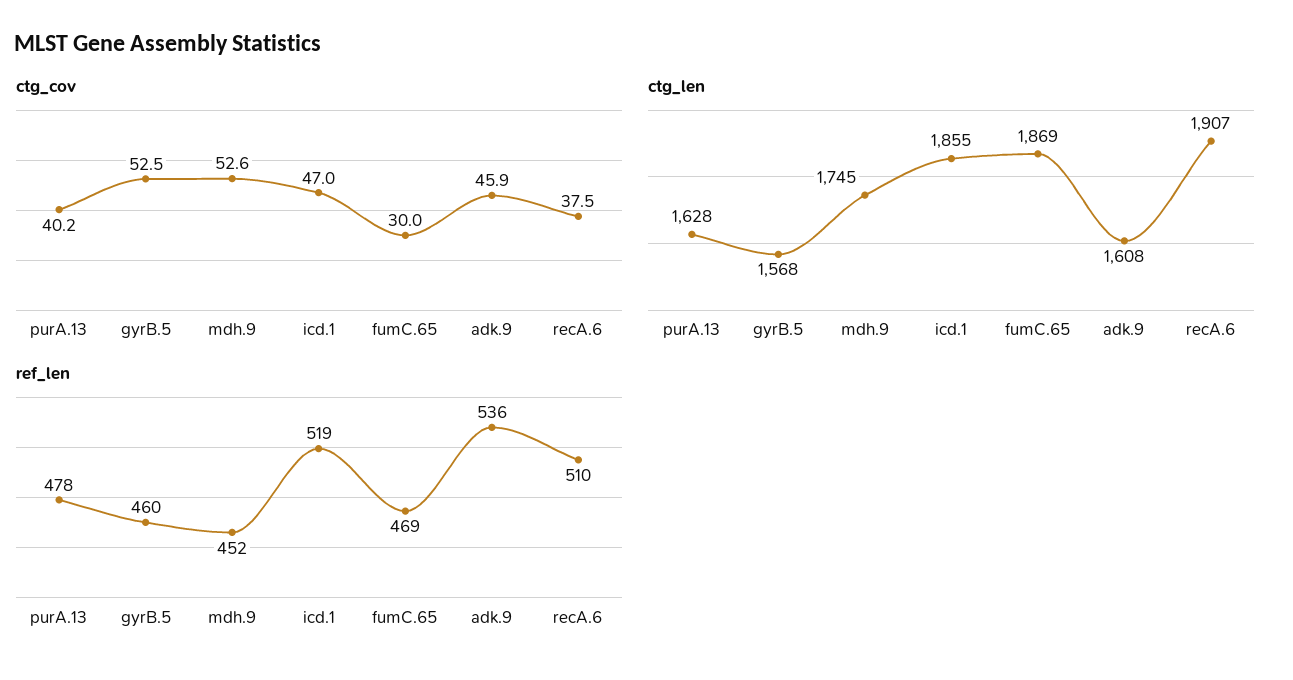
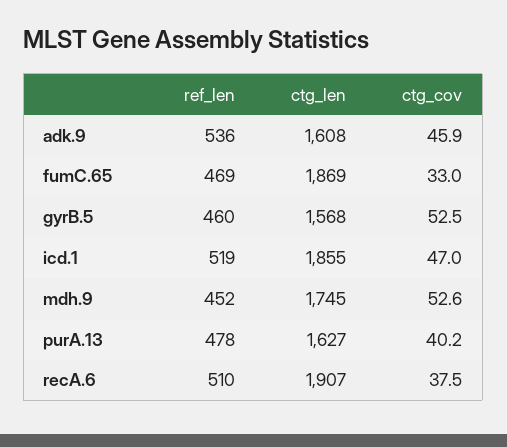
ctg_cov, fumC.65: 30 -> 33
ctg_len, purA.13: 1628 -> 1627

